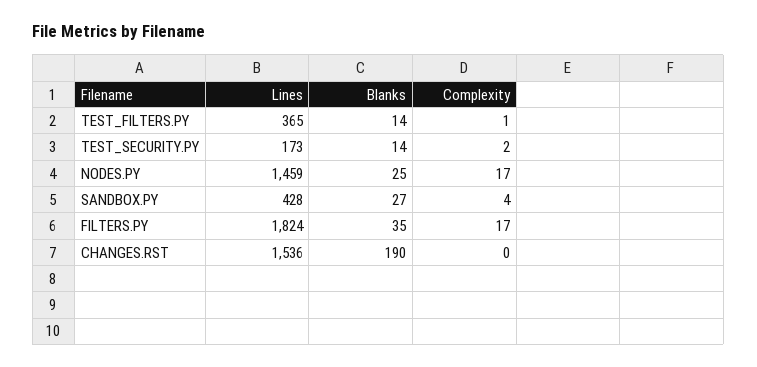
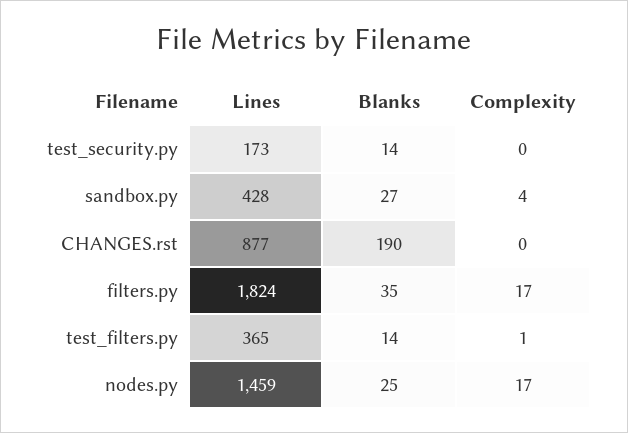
Complexity, TEST_SECURITY.PY: 2 -> 0
Lines, CHANGES.RST: 1536 -> 877

